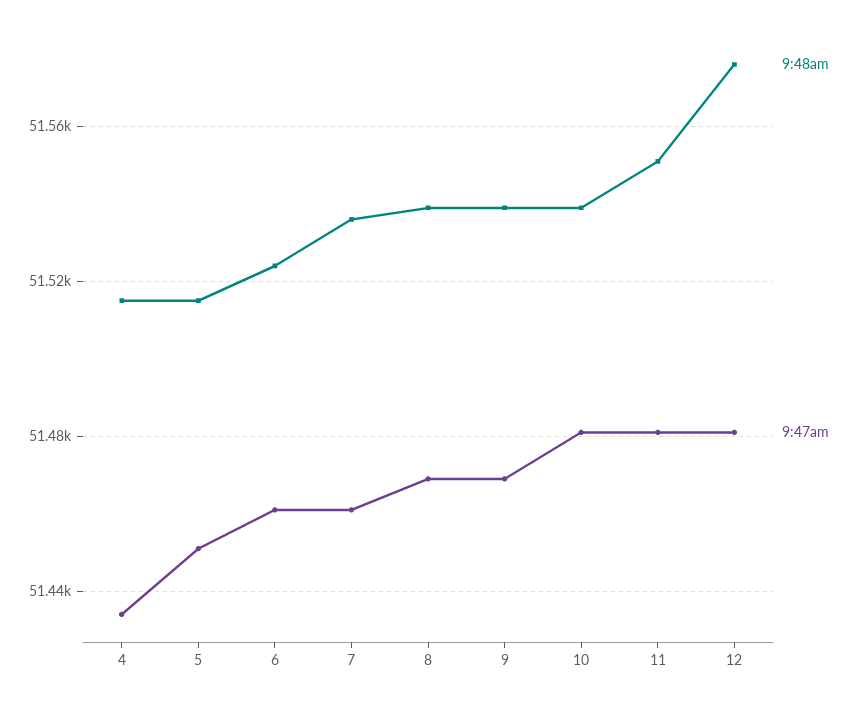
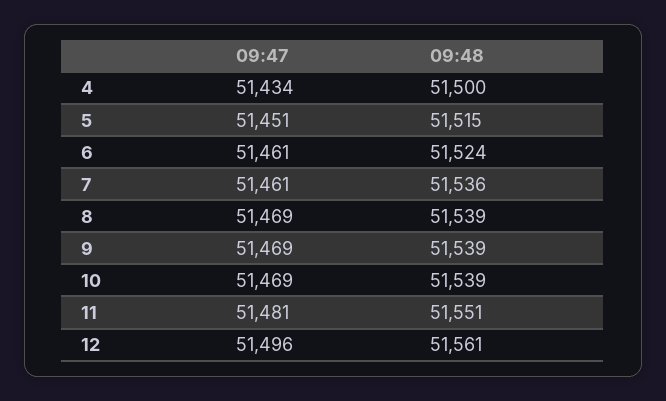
9:48am, 4: 51515 -> 51500
9:47am, 10: 51480 -> 51469
9:48am, 12: 51575 -> 51561
9:47am, 12: 51480 -> 51496

